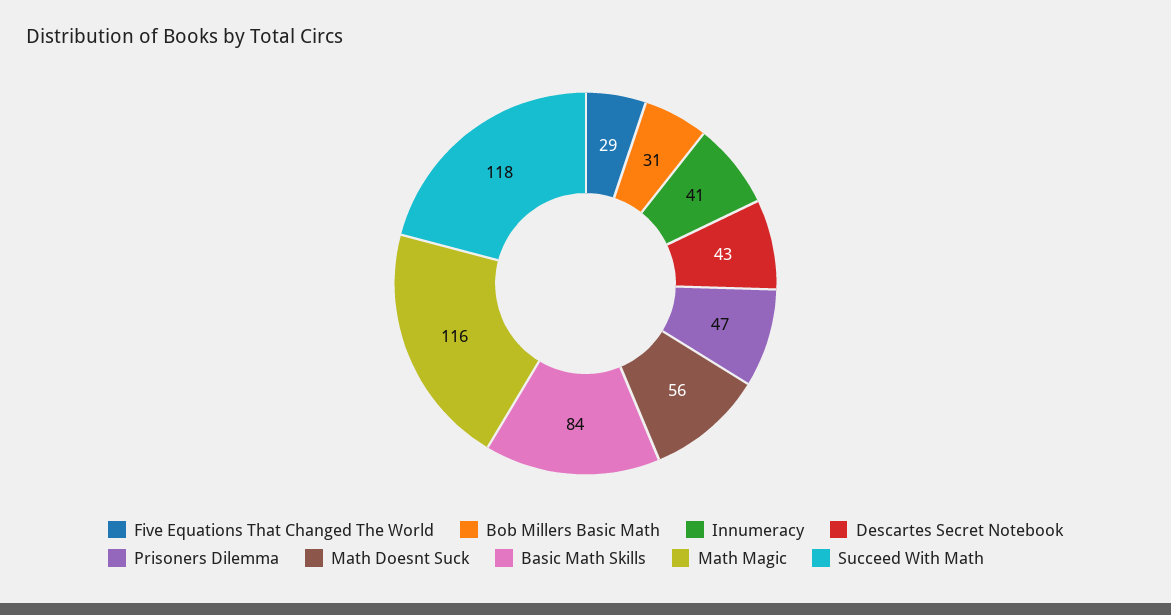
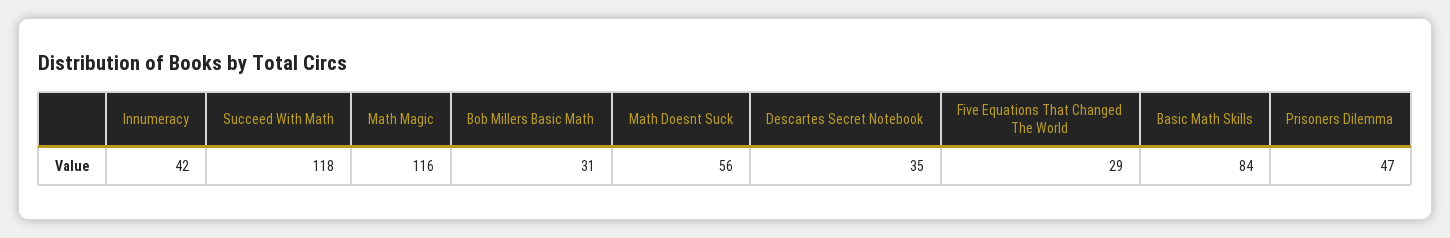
Innumeracy: 41 -> 42
Descartes Secret Notebook: 43 -> 35

